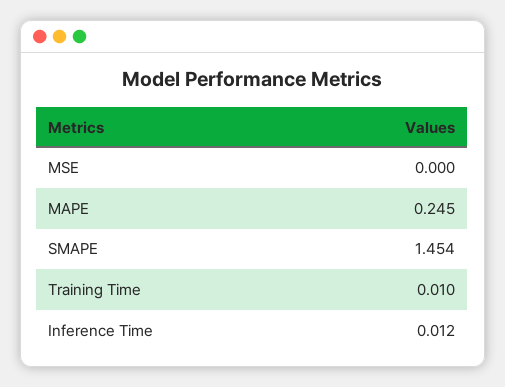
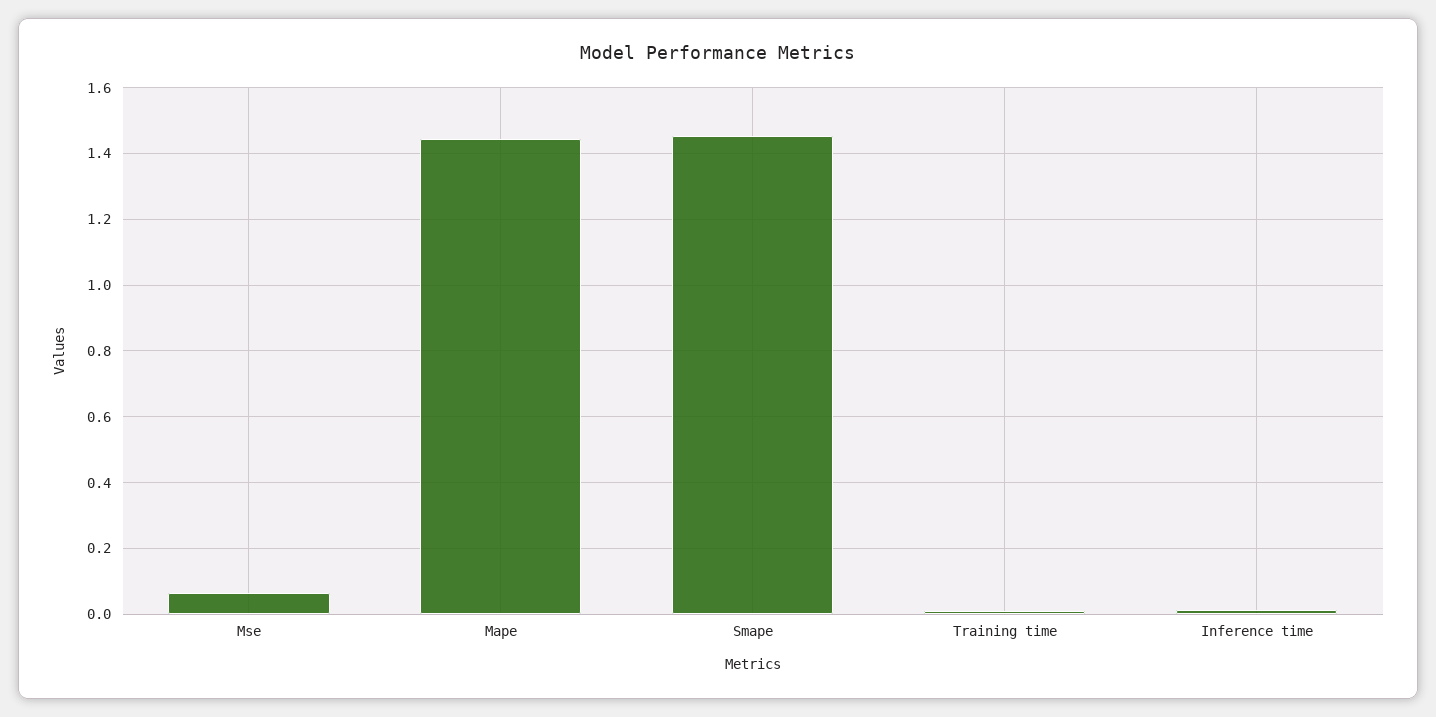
MSE: 0 -> 0.06
MAPE: 0.245 -> 1.44

